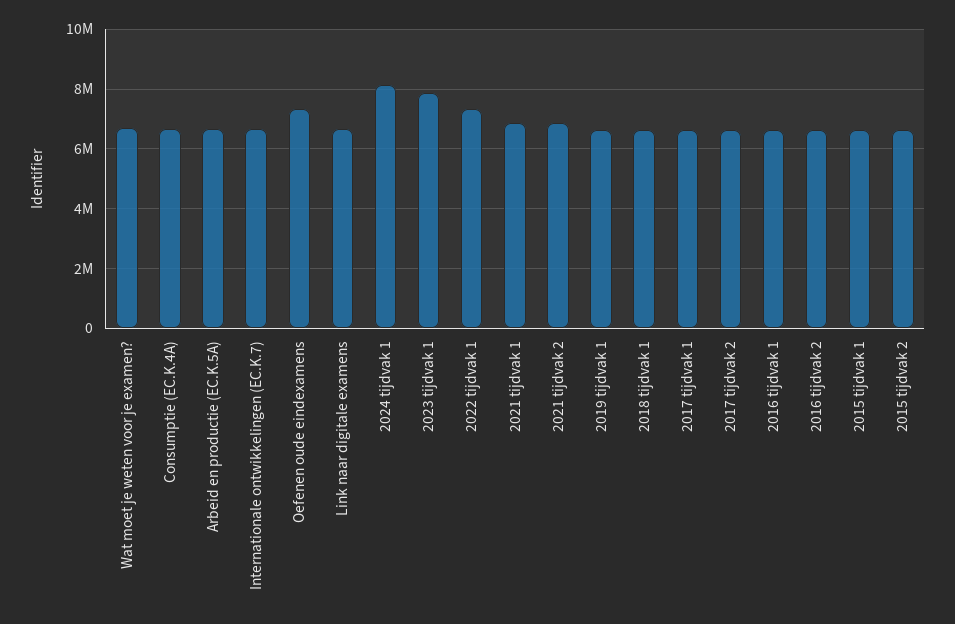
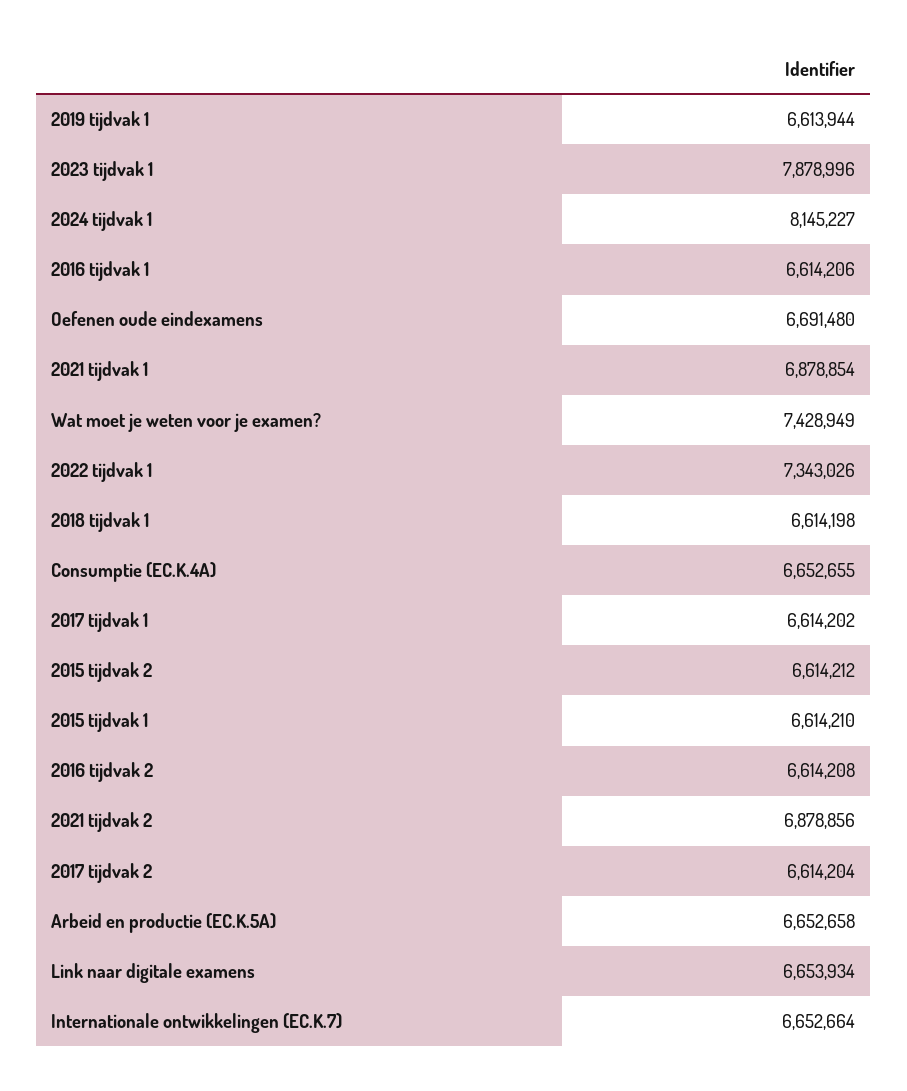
Wat moet je weten voor je examen?: 6750000 -> 7428949
Oefenen oude eindexamens: 7250000 -> 6691480

